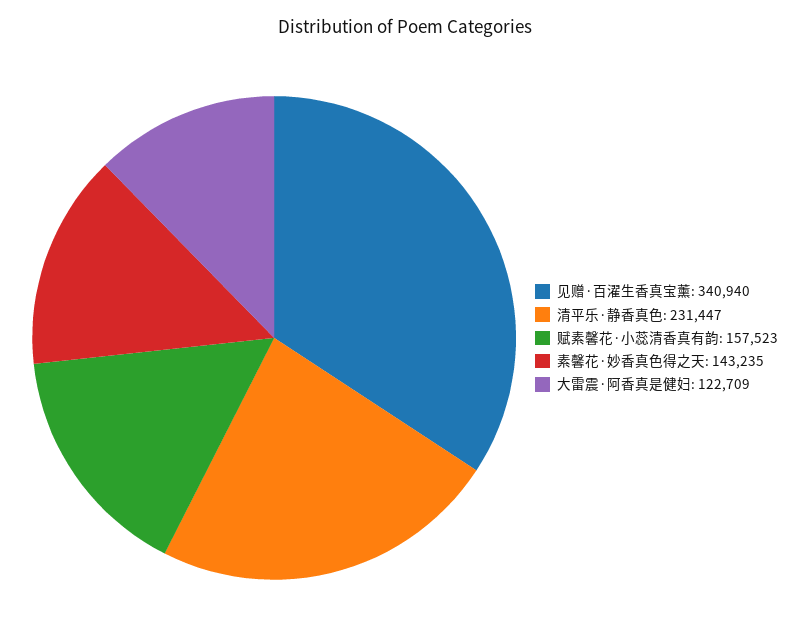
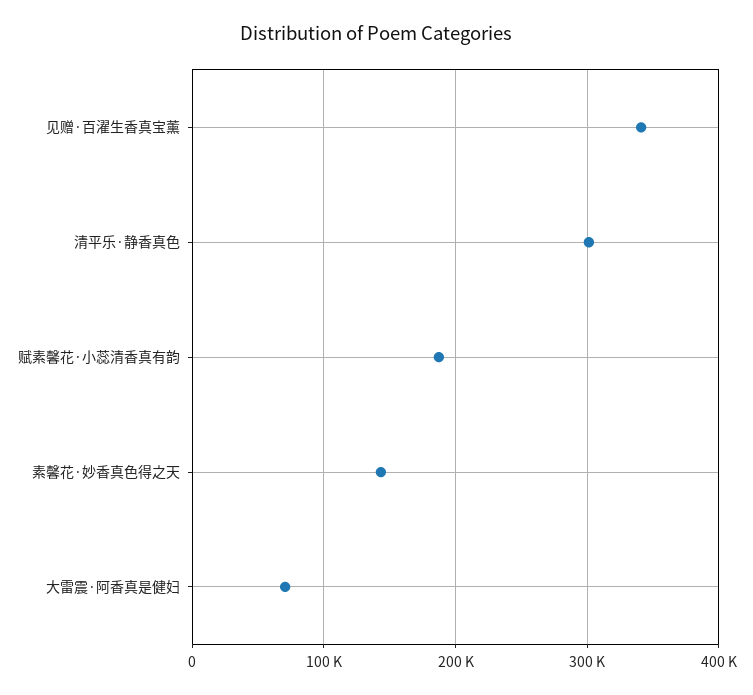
清平乐·静香真色: 231447 -> 300000
赋素馨花·小蕊清香真有韵: 157523 -> 190000
大雷震·阿香真是健妇: 122709 -> 70000

